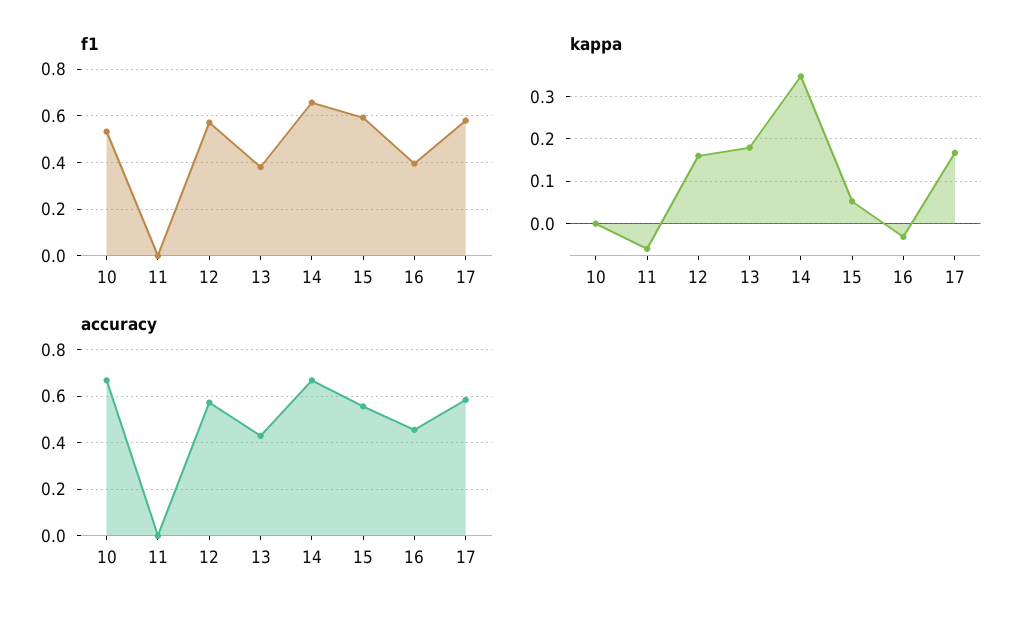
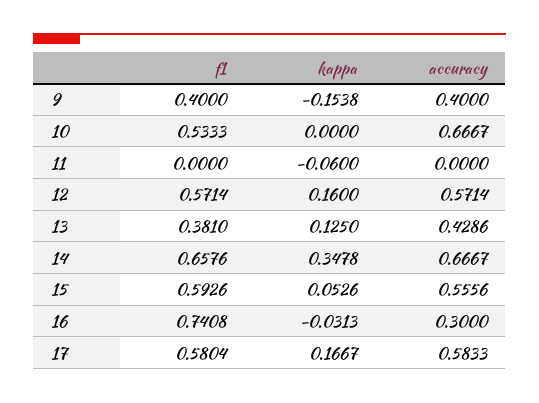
f1, 16: 0.4 -> 0.7408
kappa, 13: 0.18 -> 0.125
accuracy, 16: 0.45 -> 0.3
f1, 9: none -> 0.4
kappa, 9: none -> -0.1538
accuracy, 9: none -> 0.4

